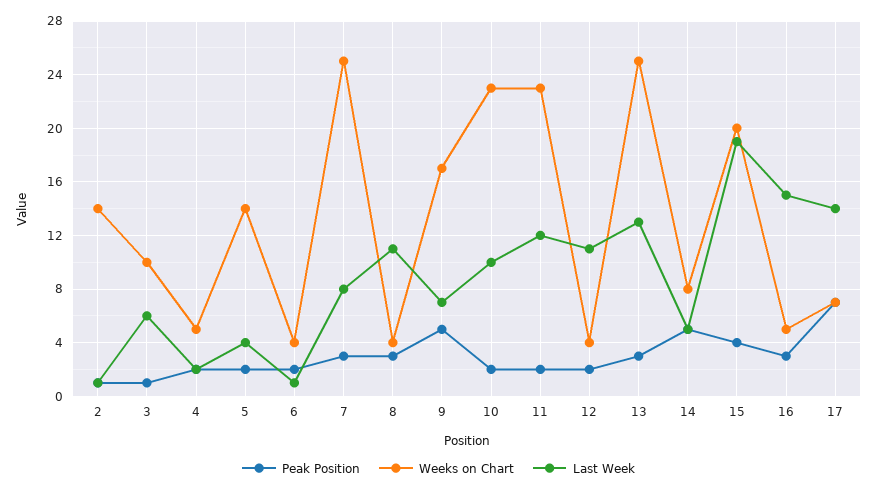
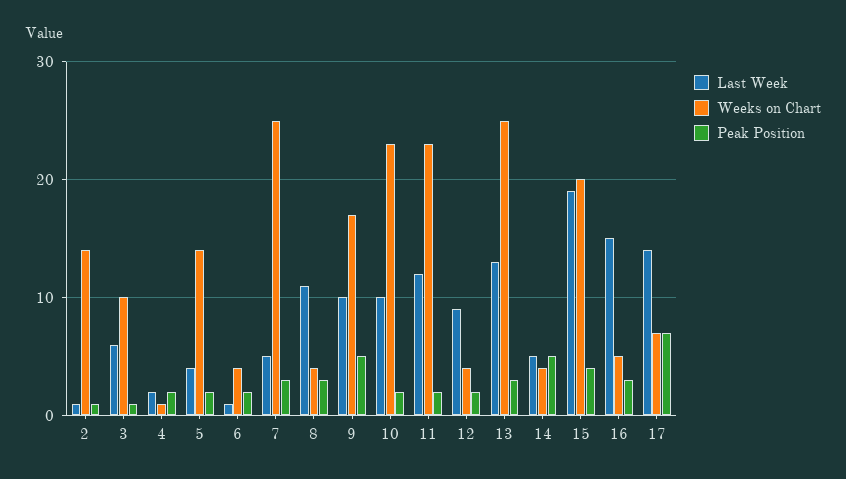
Weeks on Chart, 4: 5 -> 1
Last Week, 7: 8 -> 5
Last Week, 9: 7 -> 10
Last Week, 12: 11 -> 9
Weeks on Chart, 14: 8 -> 4

